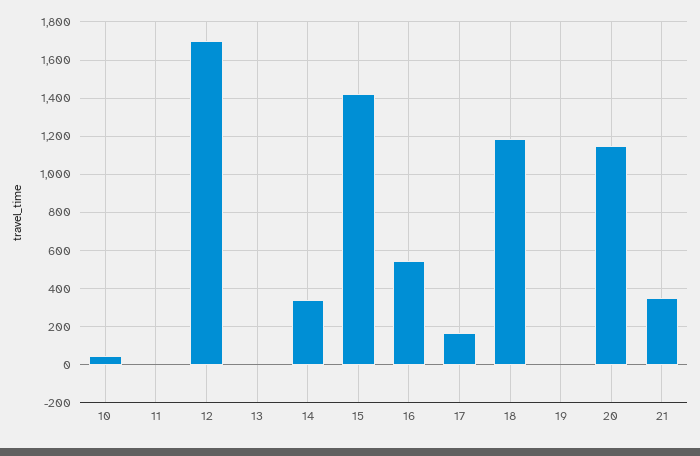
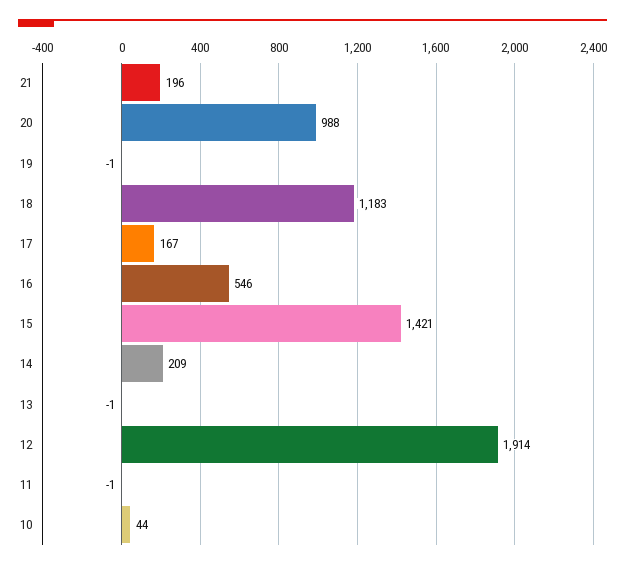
12: 1700 -> 1914
14: 350 -> 209
20: 1150 -> 988
21: 350 -> 196

